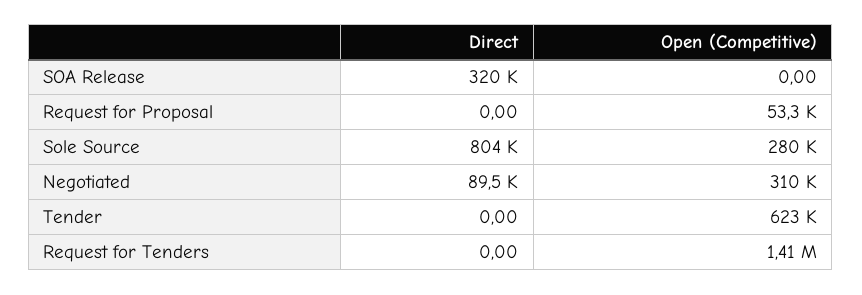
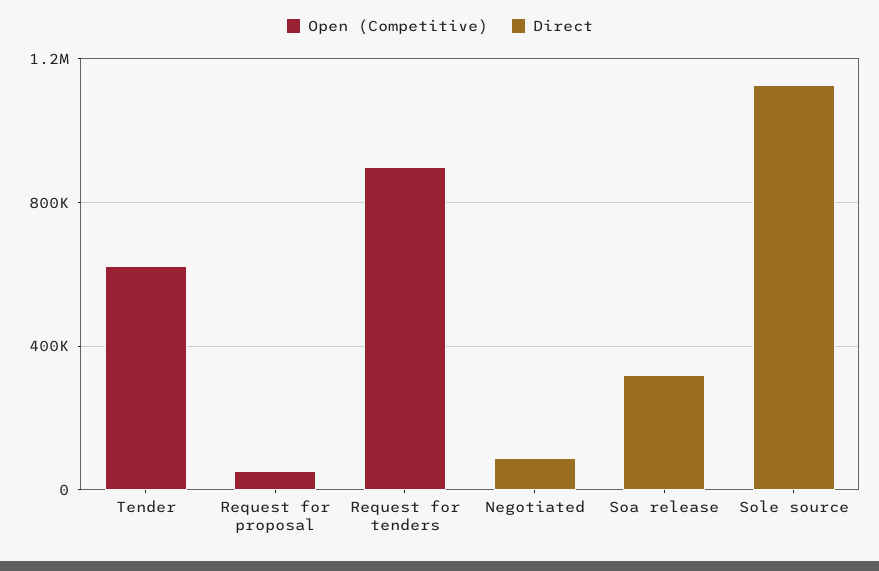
Direct, Sole Source: 804000 -> 1100000
Open (Competitive), Sole Source: 280000 -> 0
Open (Competitive), Negotiated: 310000 -> 0
Open (Competitive), Request for Tenders: 1410000 -> 900000

